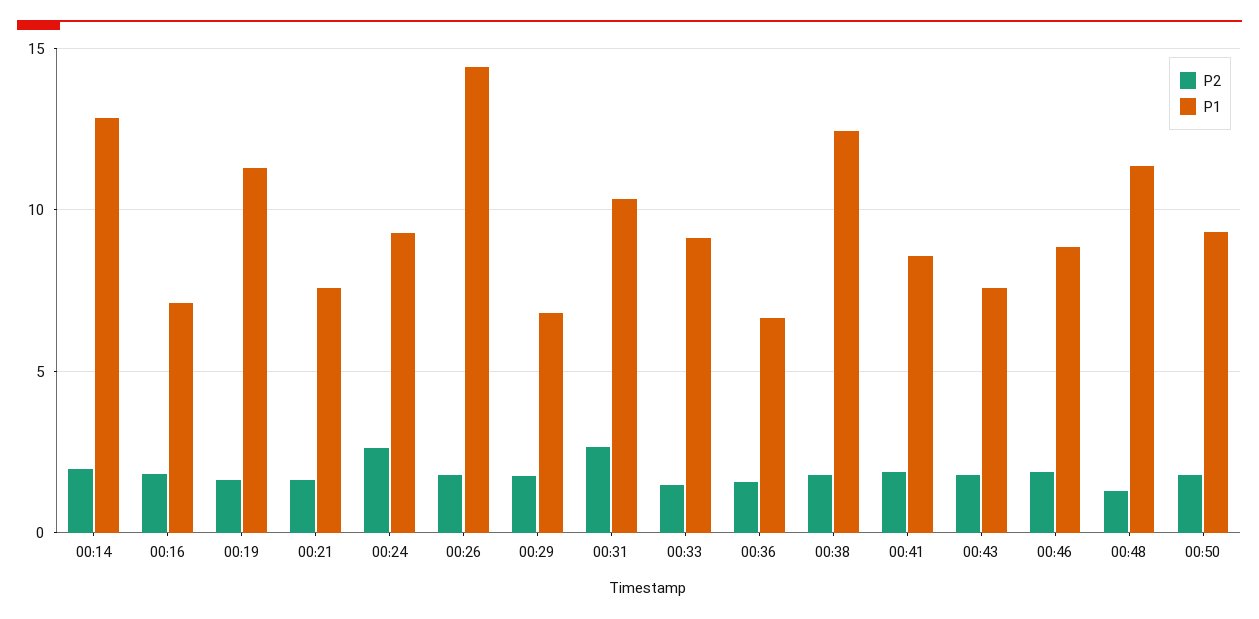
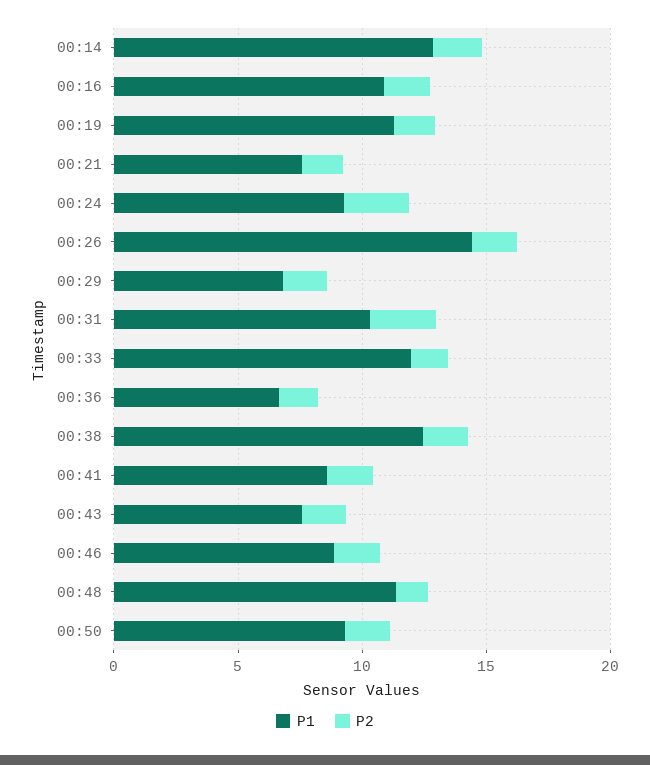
P1, 00:16: 7 -> 11
P1, 00:33: 9 -> 12

